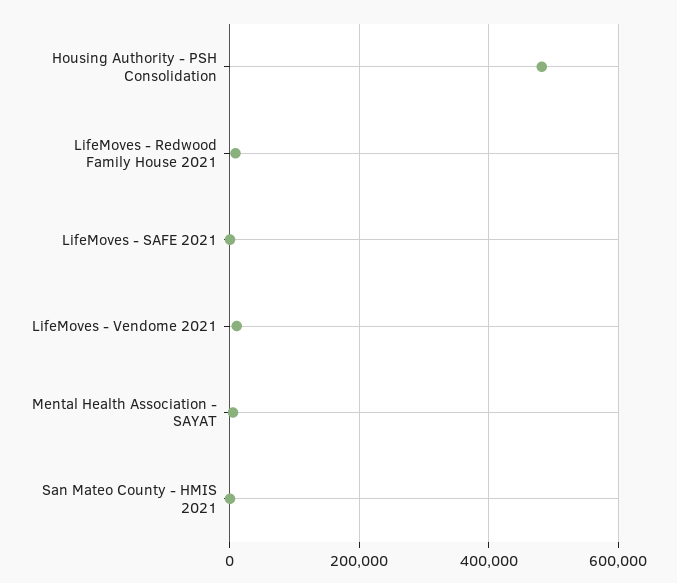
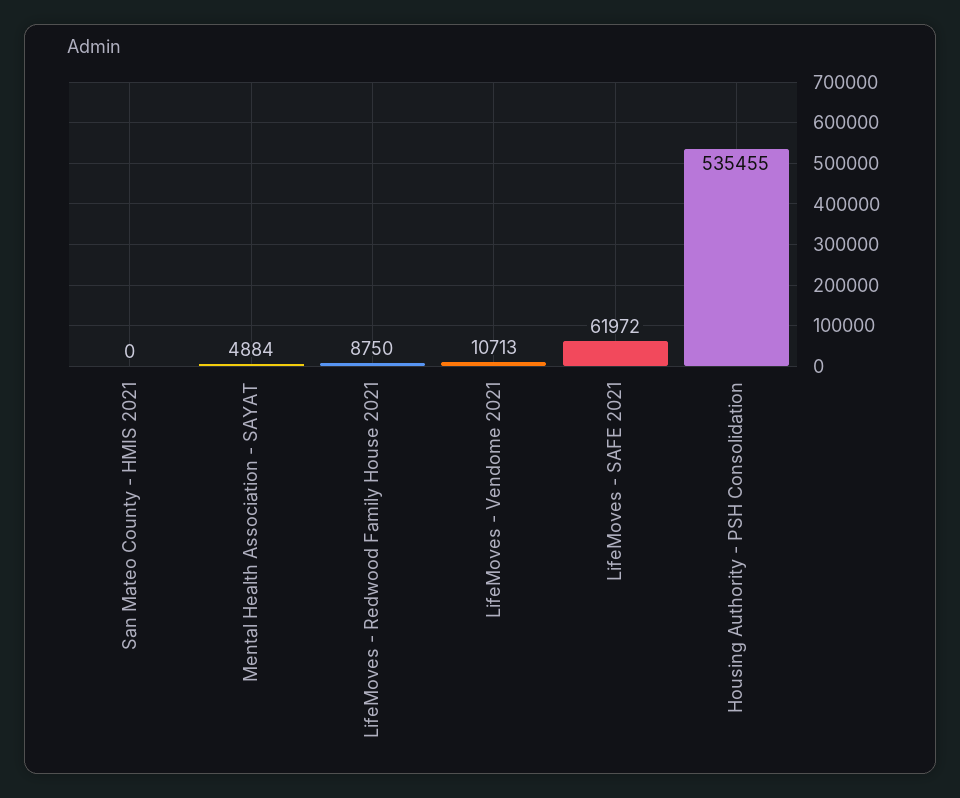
Housing Authority - PSH Consolidation: 480000 -> 535455
LifeMoves - SAFE 2021: 0 -> 61972

